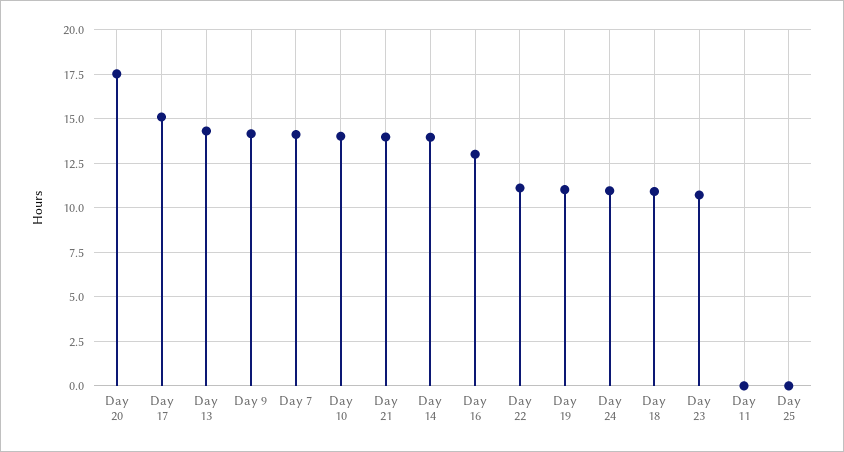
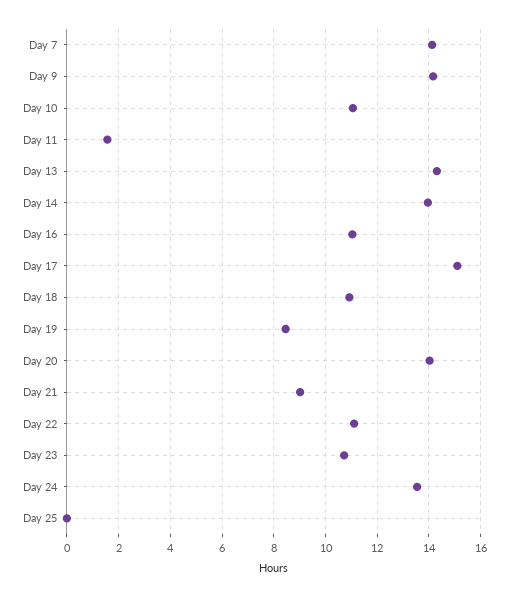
Day 20: 17.5 -> 14
Day 10: 14 -> 11
Day 21: 14 -> 9
Day 16: 13 -> 11
Day 19: 11 -> 8.5
Day 24: 11 -> 13.5
Day 11: 0 -> 1.5

